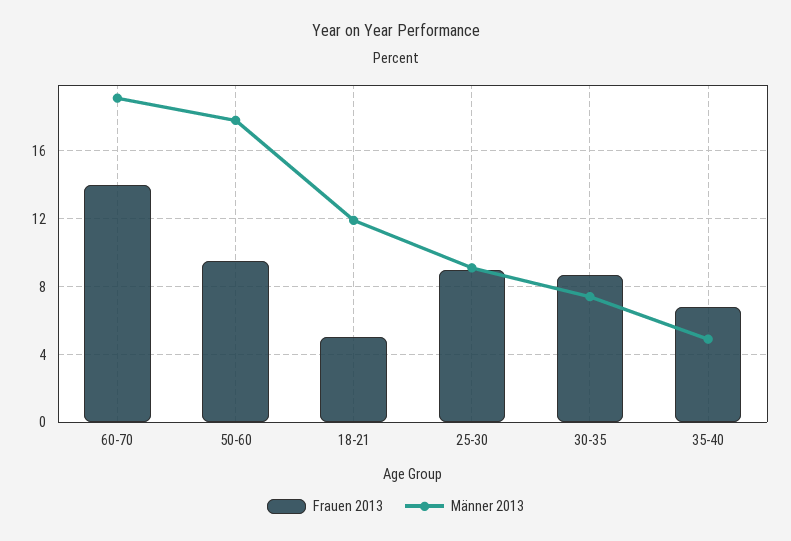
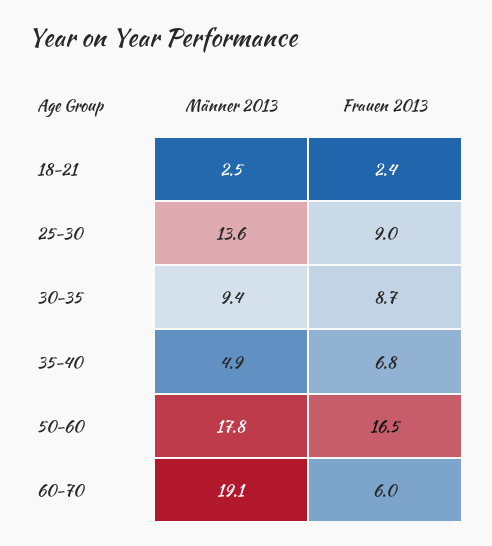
Frauen 2013, 60-70: 14 -> 6
Frauen 2013, 50-60: 9.5 -> 16.5
Frauen 2013, 18-21: 5 -> 2.4
Männer 2013, 18-21: 12 -> 2.5
Männer 2013, 25-30: 9 -> 13.6
Männer 2013, 30-35: 7.5 -> 9.4

